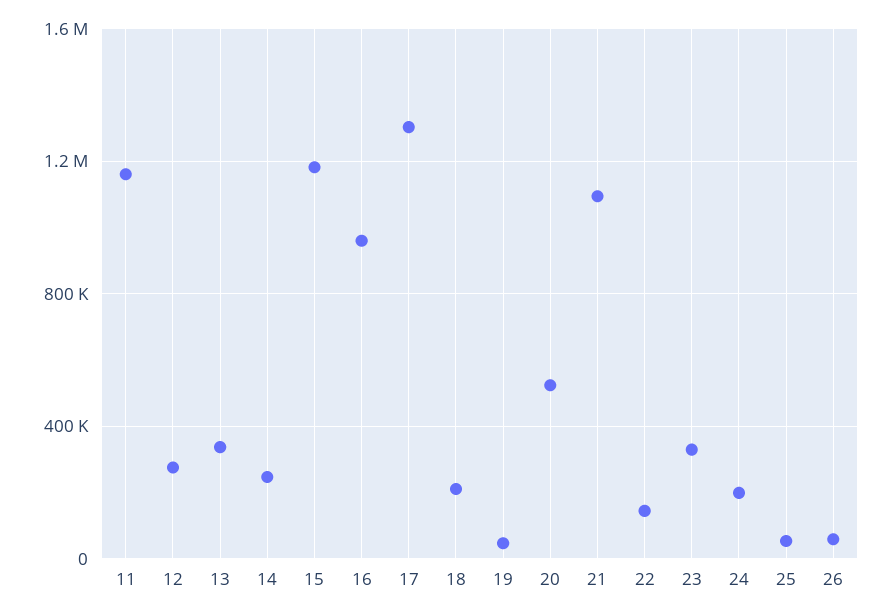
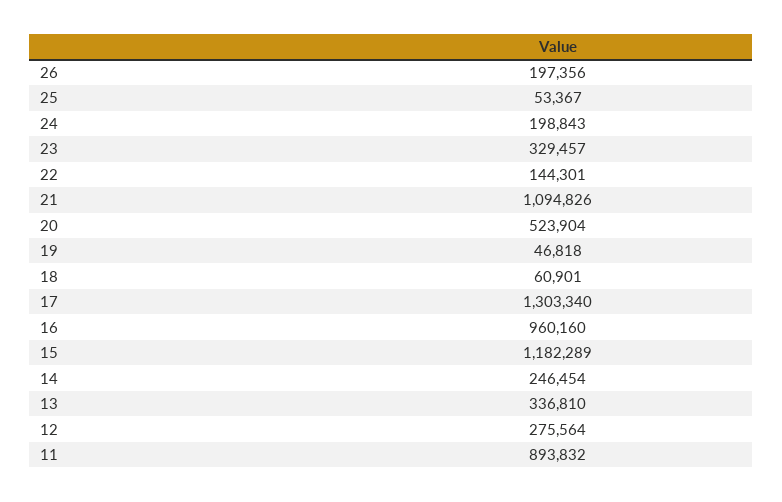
11: 1150000 -> 893832
18: 200000 -> 60901
26: 50000 -> 197356

